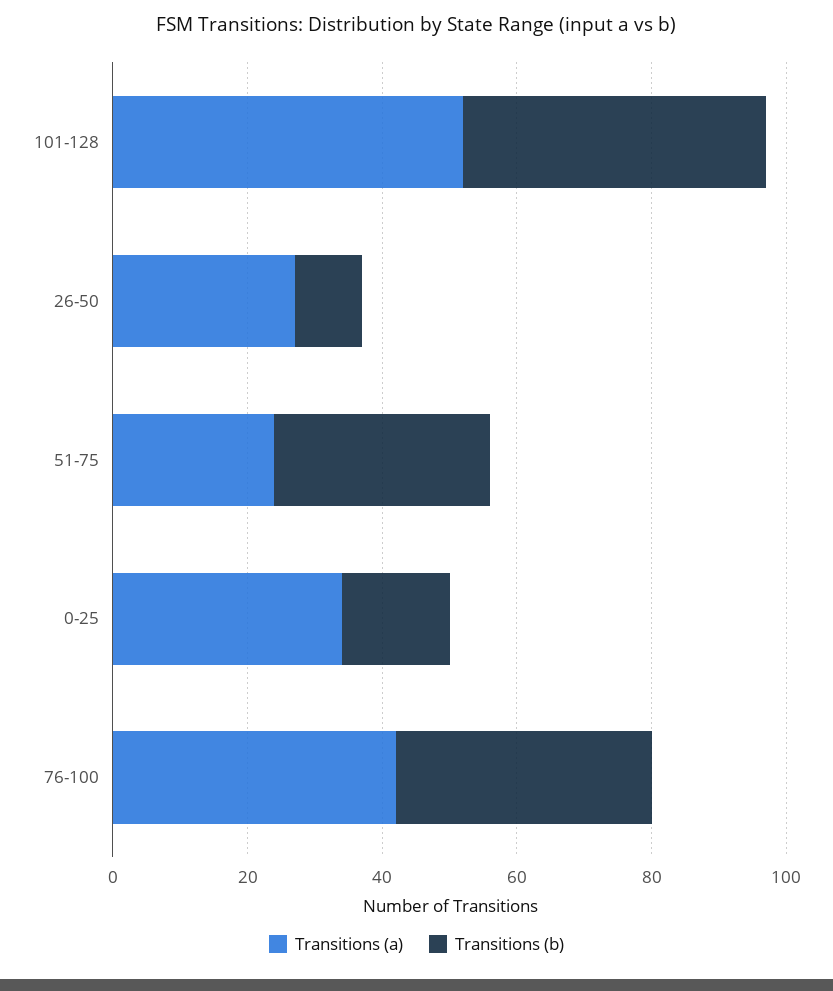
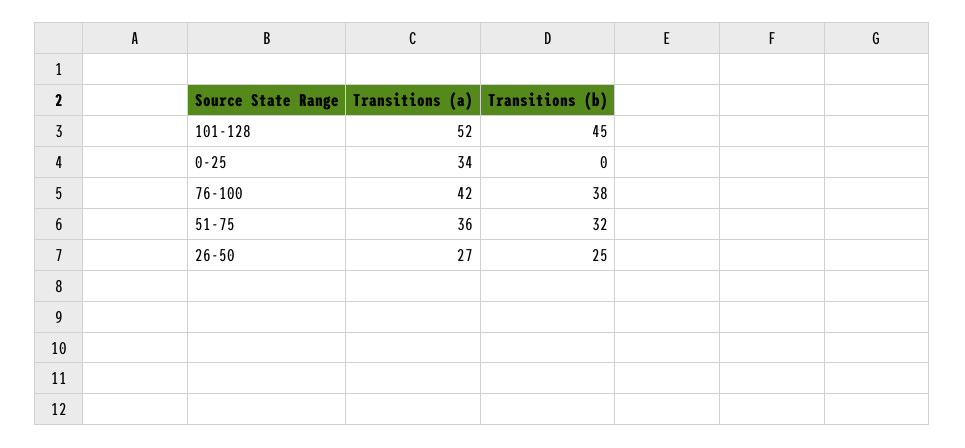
Transitions (b), 26-50: 10 -> 25
Transitions (a), 51-75: 25 -> 36
Transitions (b), 0-25: 15 -> 0

